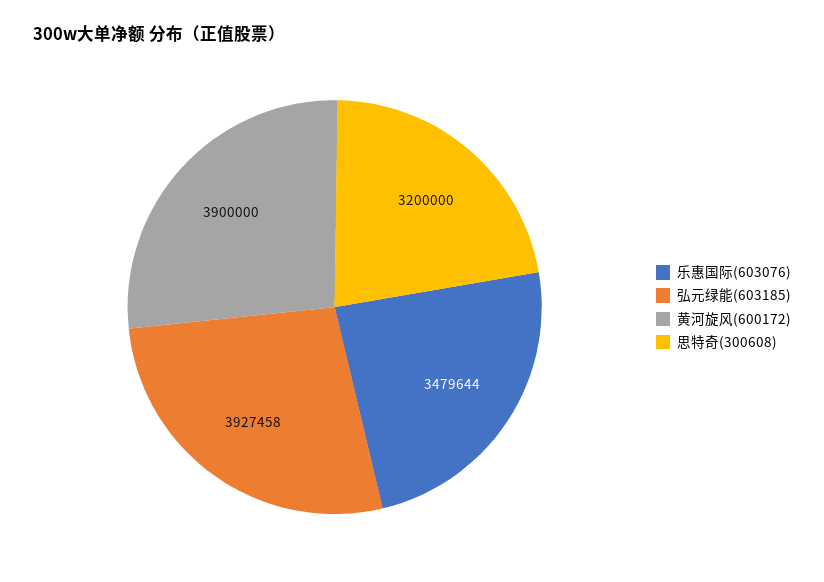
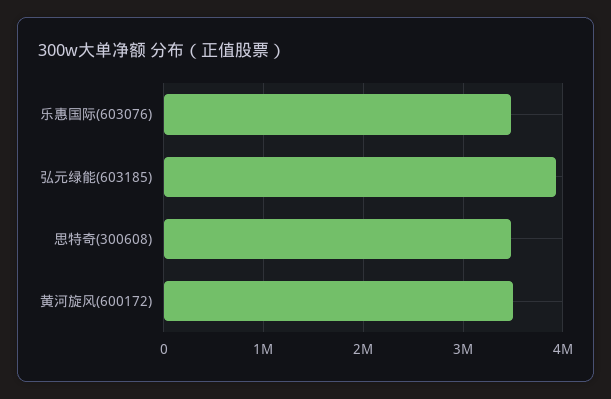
黄河旋风(600172): 3900000 -> 3500000
思特奇(300608): 3200000 -> 3500000

